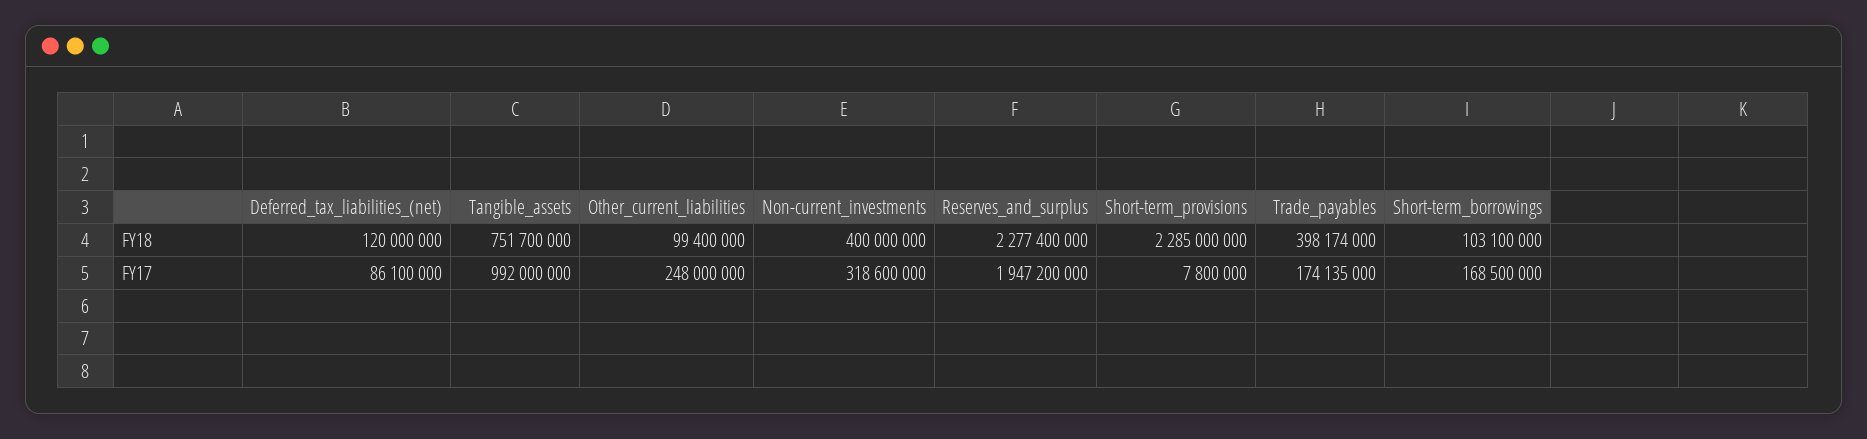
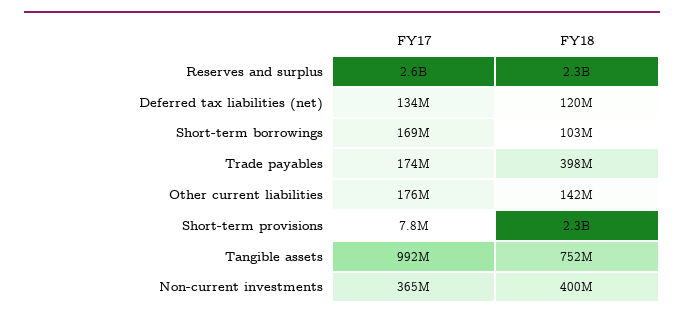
Other_current_liabilities, FY18: 99400000 -> 142000000
Deferred_tax_liabilities_(net), FY17: 86100000 -> 134000000
Other_current_liabilities, FY17: 248000000 -> 176000000
Non-current_investments, FY17: 318600000 -> 365000000
Reserves_and_surplus, FY17: 1947200000 -> 2600000000

